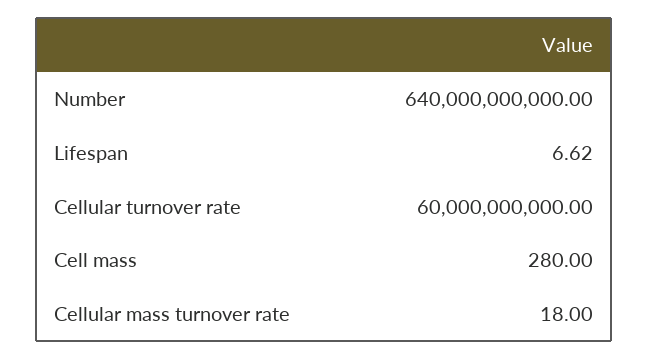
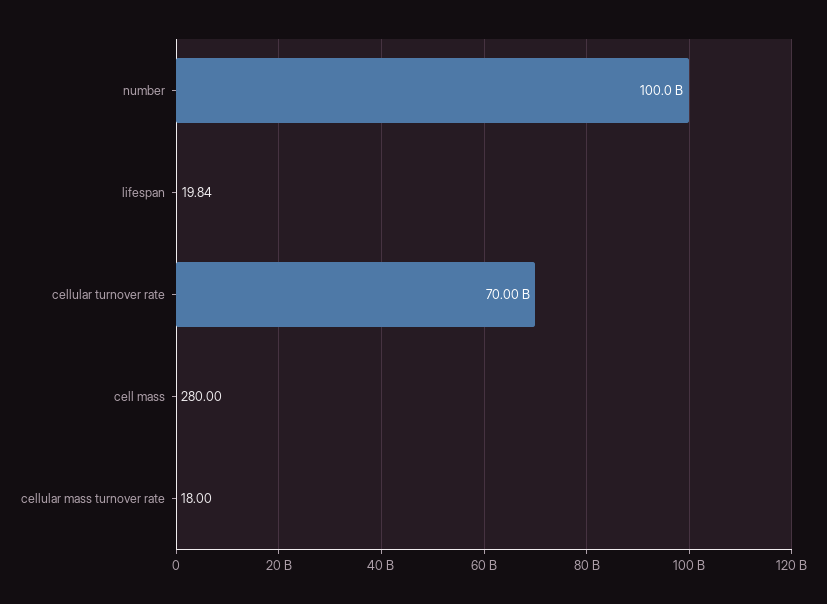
Number: 640000000000 -> 100000000000
Lifespan: 6.62 -> 19.84
Cellular turnover rate: 60000000000 -> 70000000000

